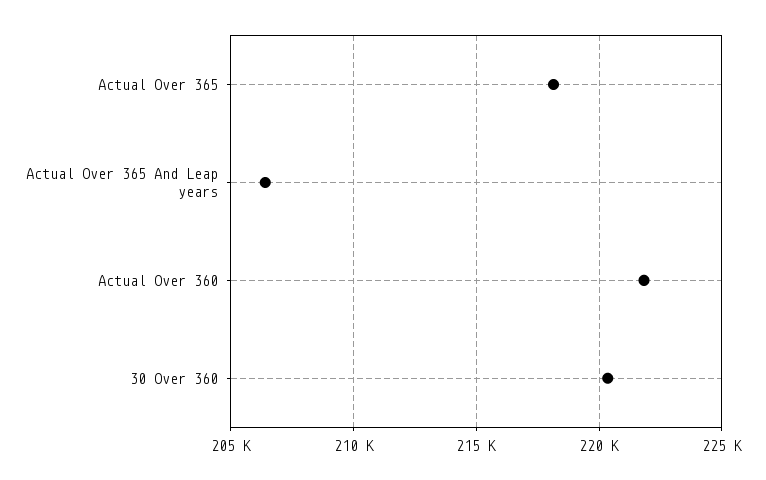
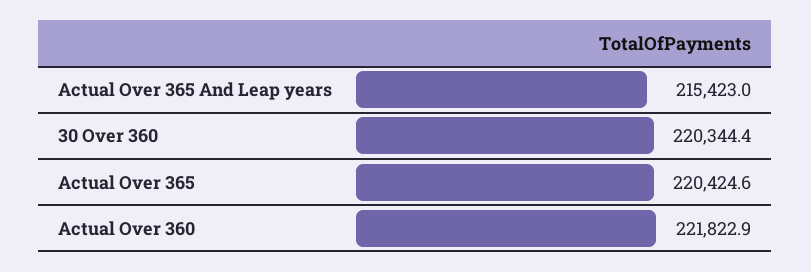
Actual Over 365: 218000 -> 220424.6
Actual Over 365 And Leap years: 206500 -> 215423

